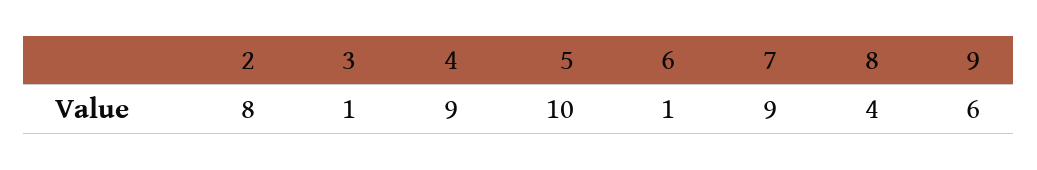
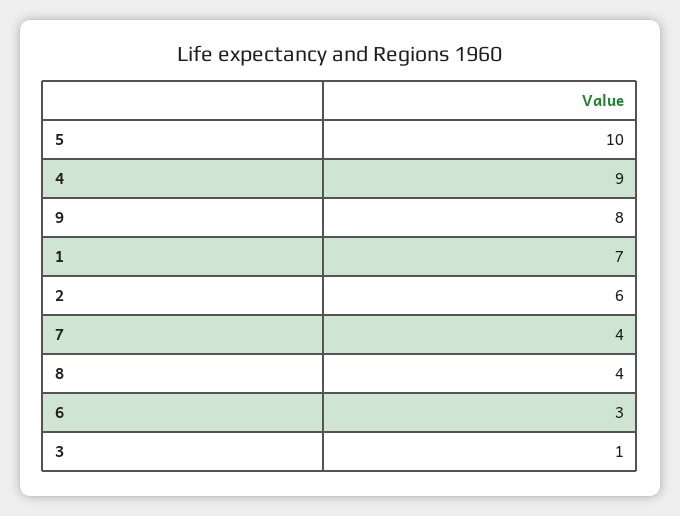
2: 8 -> 6
6: 1 -> 3
7: 9 -> 4
9: 6 -> 8
1: none -> 7

